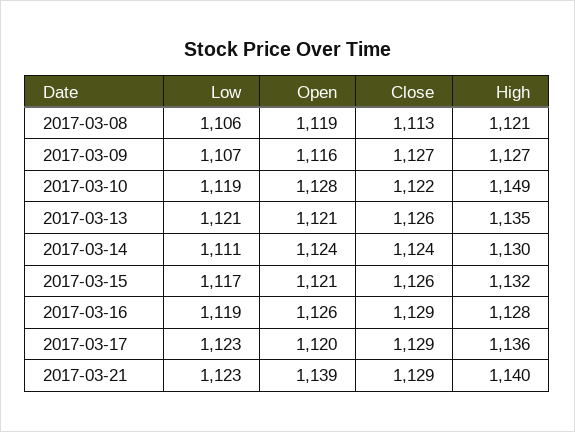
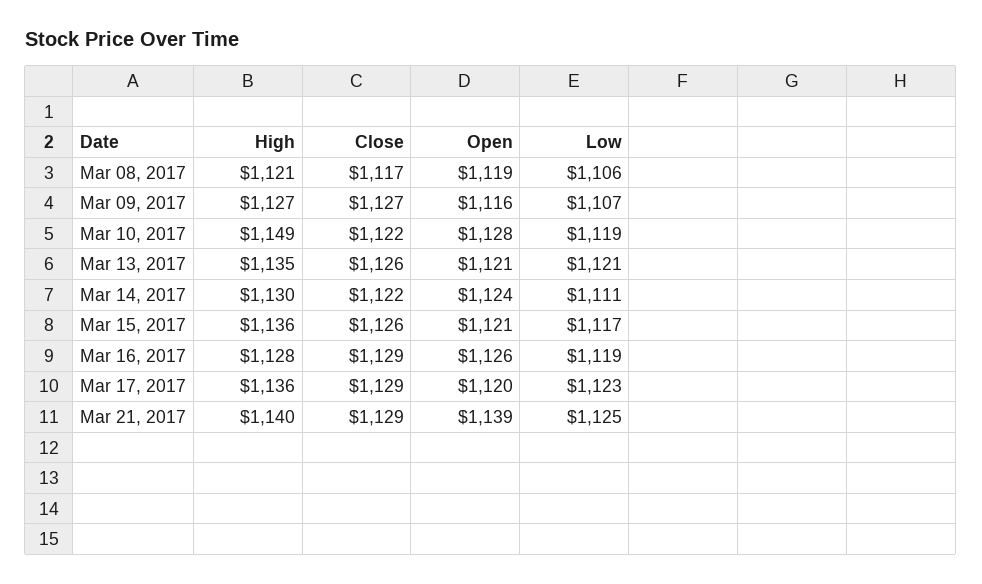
Close, 2017-03-08: 1113 -> 1117
Close, 2017-03-14: 1124 -> 1122
High, 2017-03-15: 1132 -> 1136
Low, 2017-03-21: 1123 -> 1125

